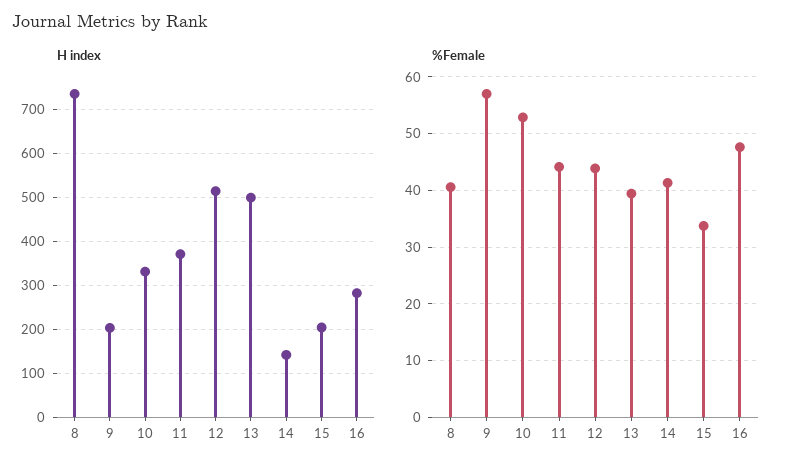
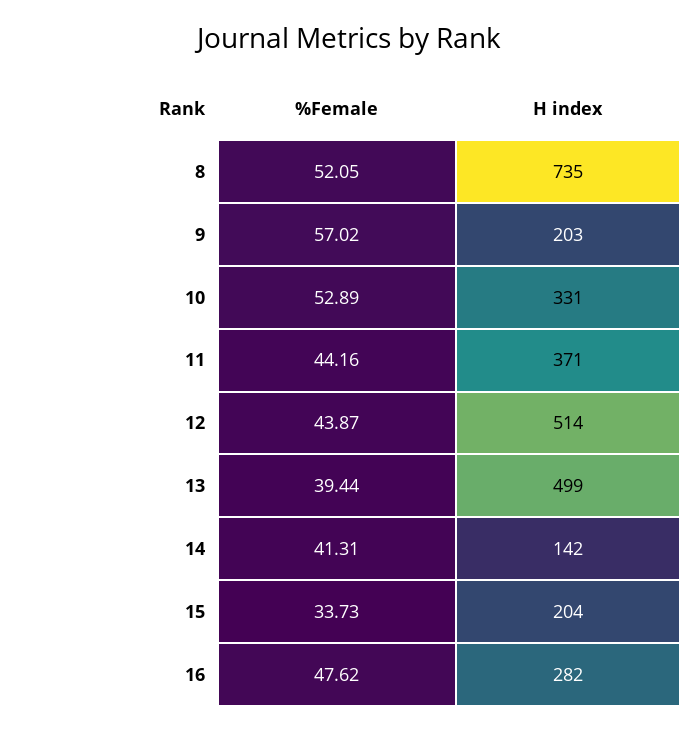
%Female, 8: 40 -> 52.05

